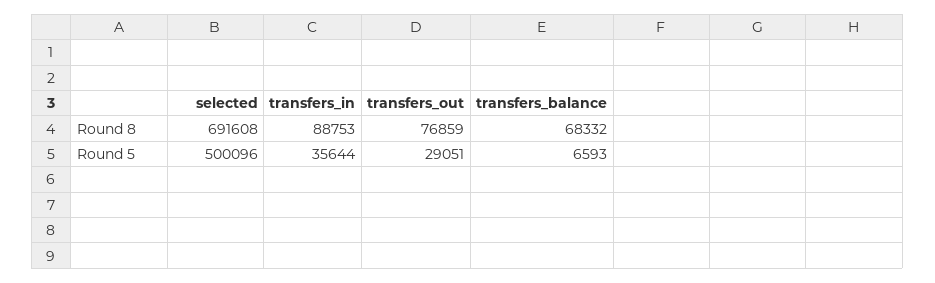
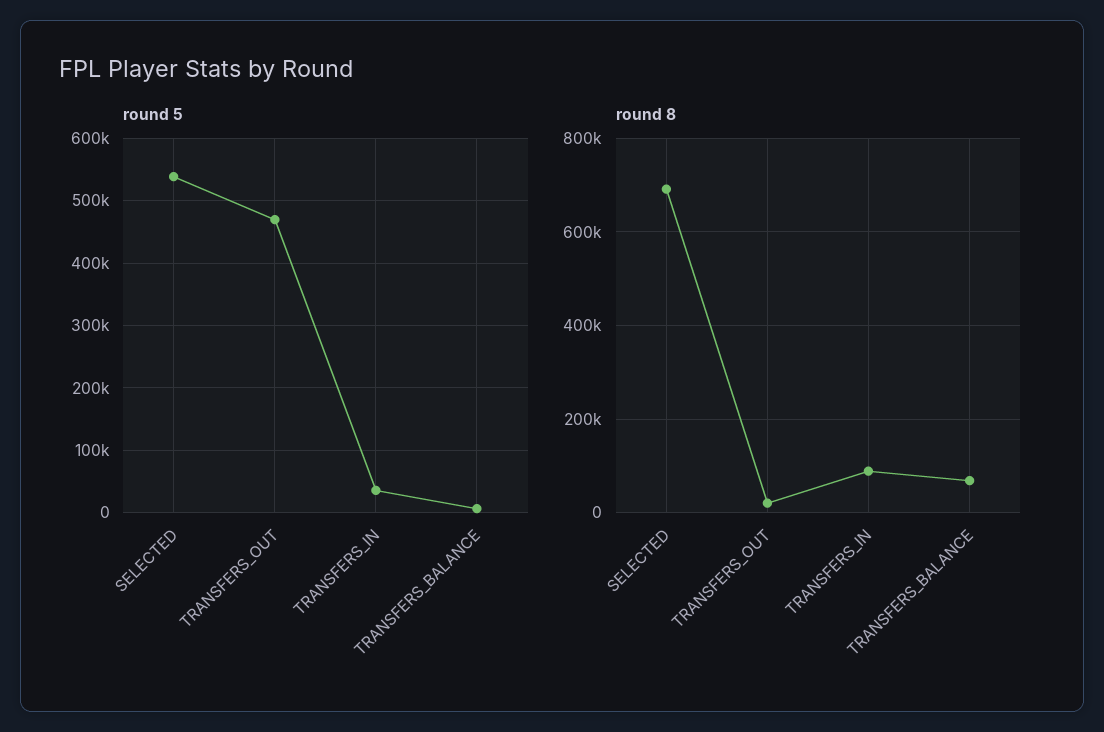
Round 8, transfers_out: 76859 -> 20000
Round 5, selected: 500096 -> 540000
Round 5, transfers_out: 29051 -> 470000

